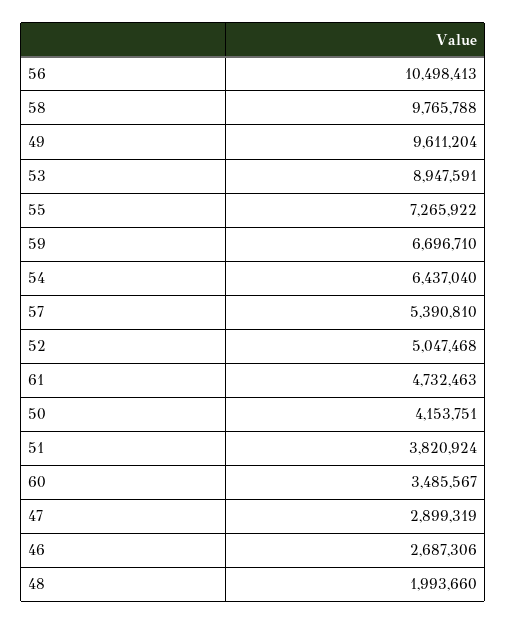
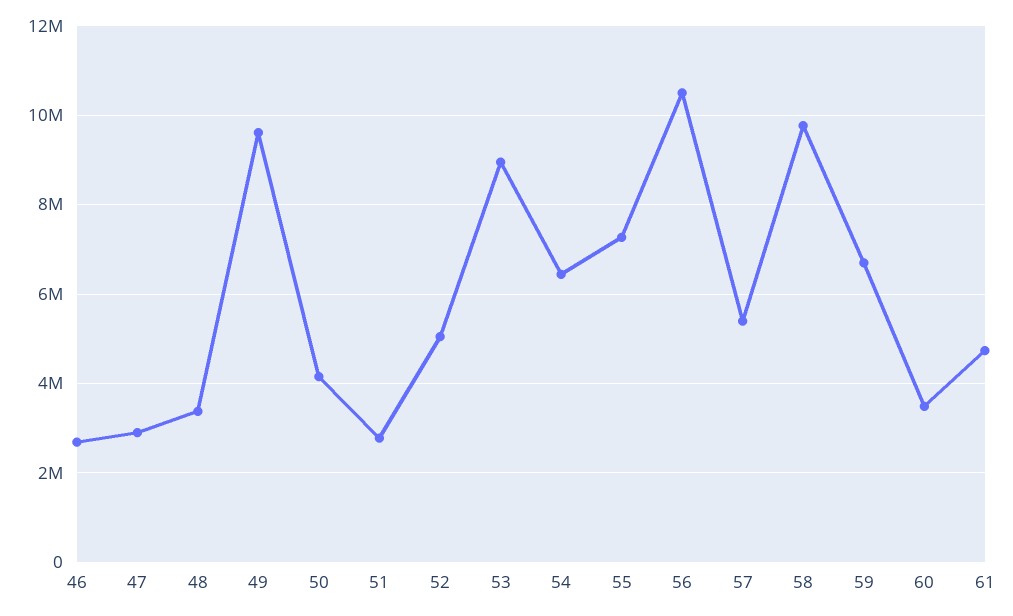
51: 3820924 -> 2800000
48: 1993660 -> 3400000

